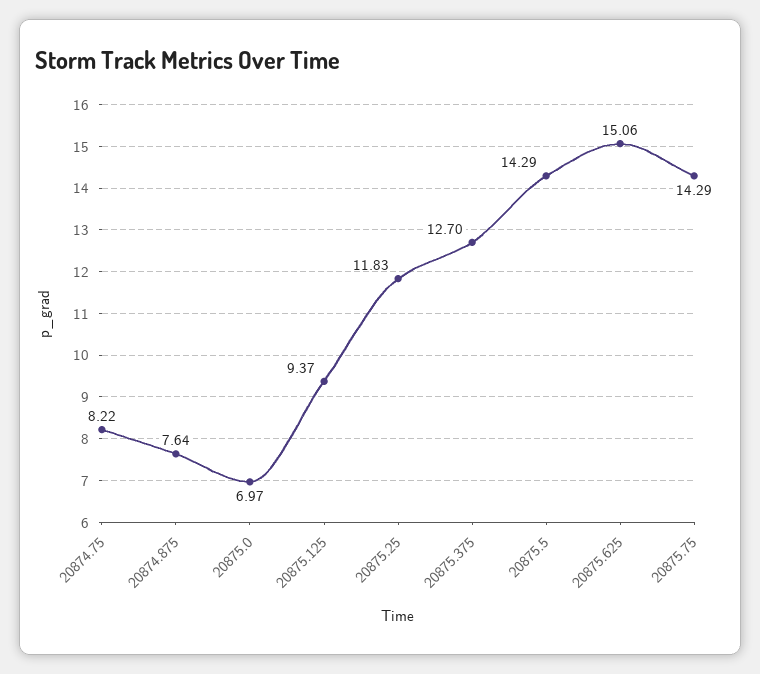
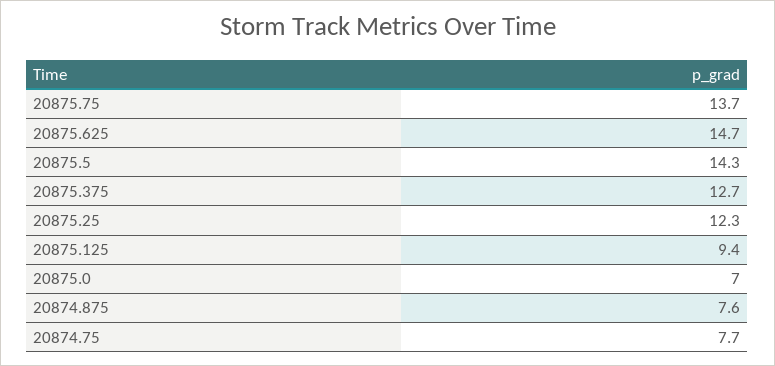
20874.75: 8.22 -> 7.7
20875.25: 11.83 -> 12.3
20875.625: 15.06 -> 14.7
20875.75: 14.29 -> 13.7

